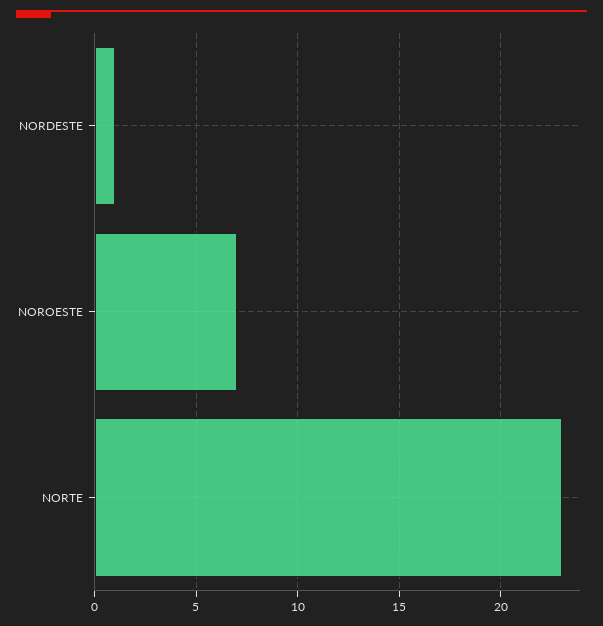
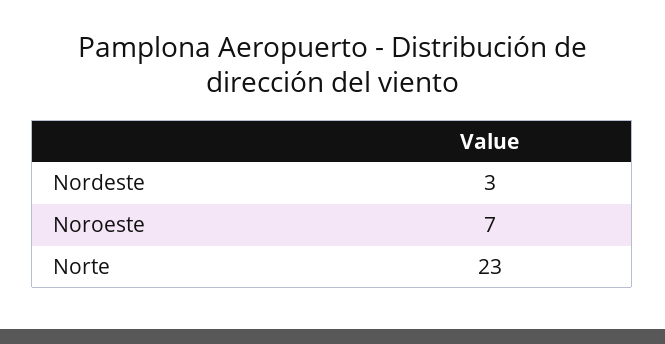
NORDESTE: 1 -> 3

